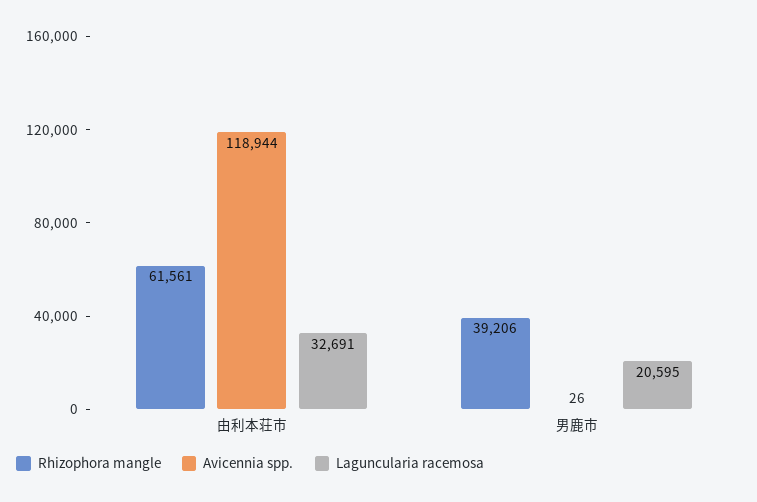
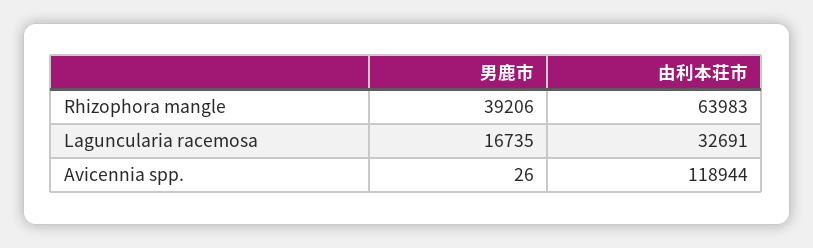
Rhizophora mangle, 由利本荘市: 61561 -> 63983
Laguncularia racemosa, 男鹿市: 20595 -> 16735

